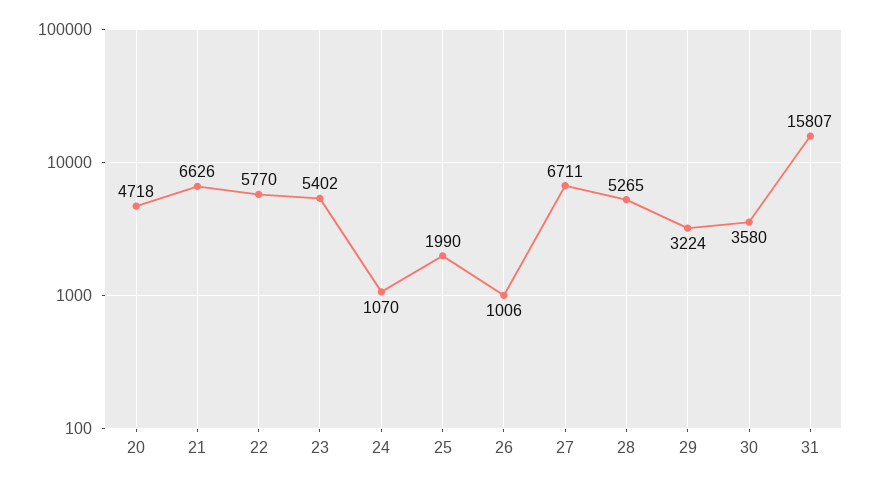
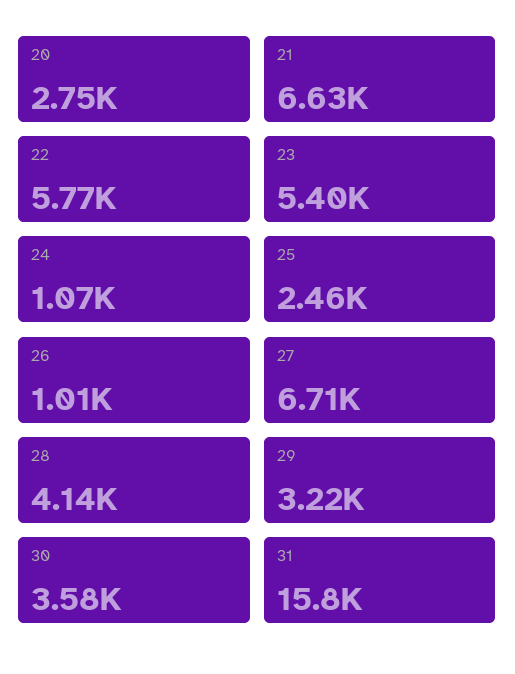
20: 4718 -> 2750
25: 1990 -> 2460
28: 5265 -> 4140

